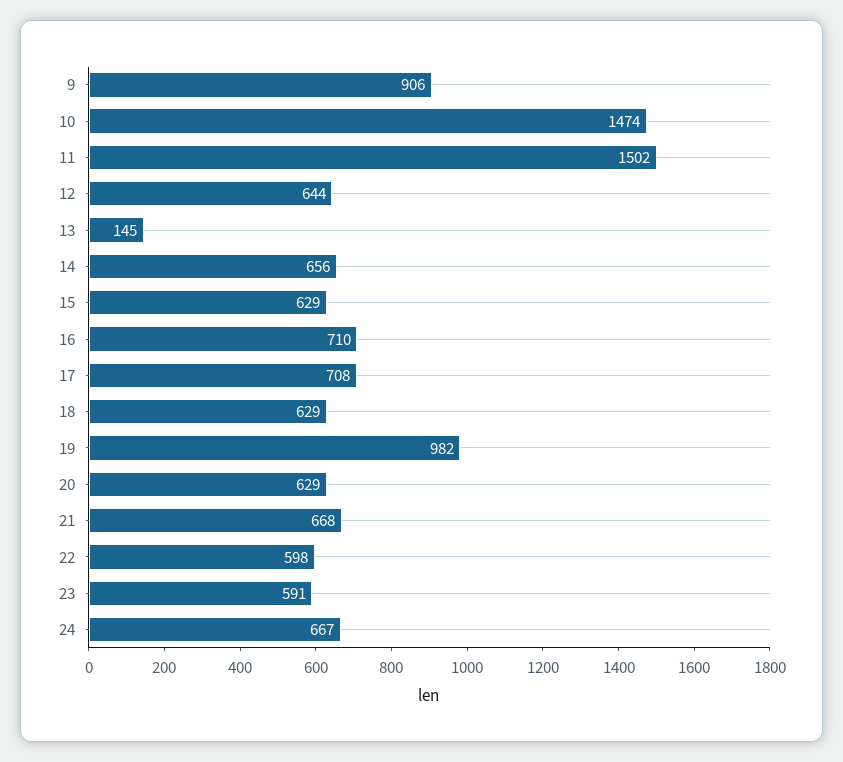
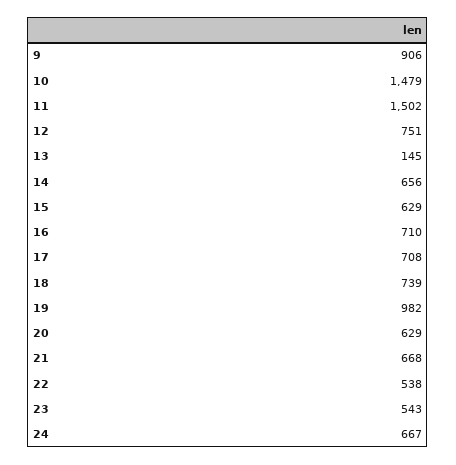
10: 1474 -> 1479
12: 644 -> 751
18: 629 -> 739
22: 598 -> 538
23: 591 -> 543

